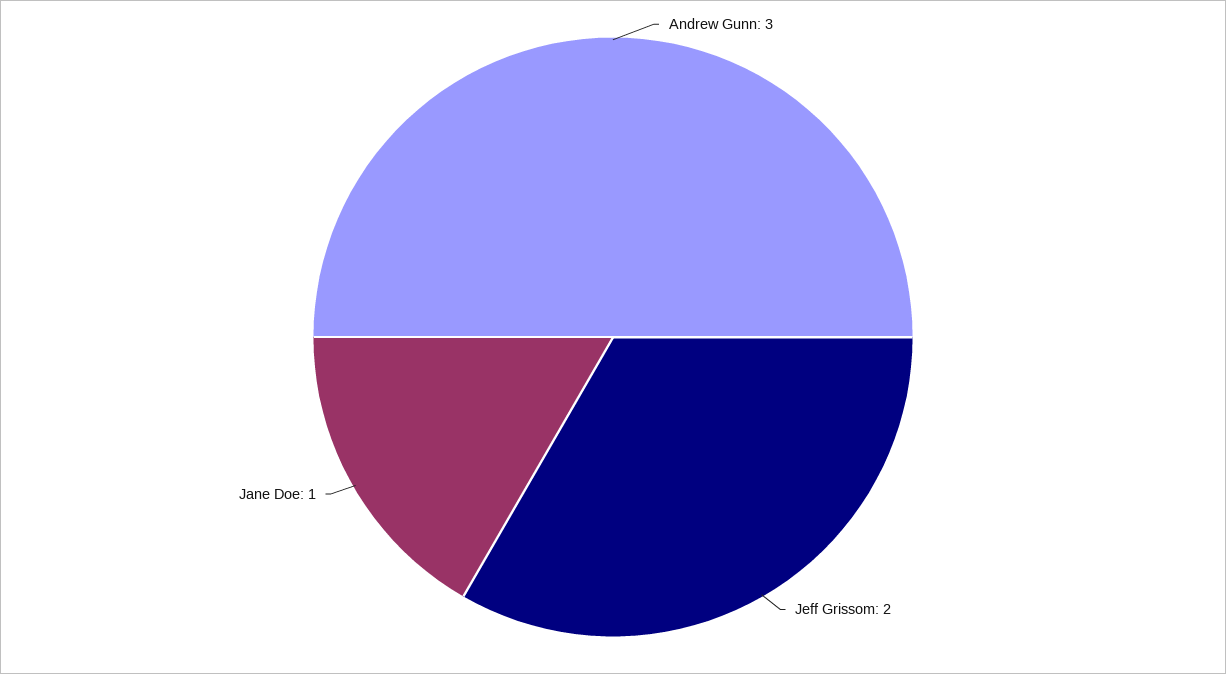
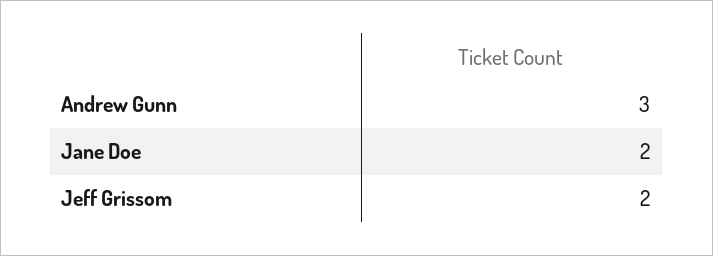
Jane Doe: 1 -> 2

